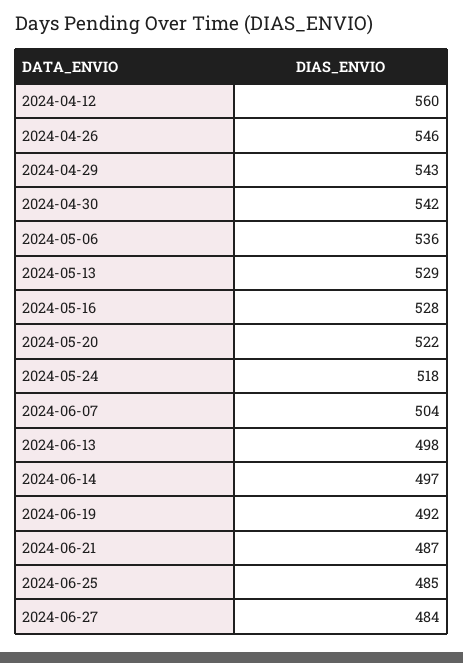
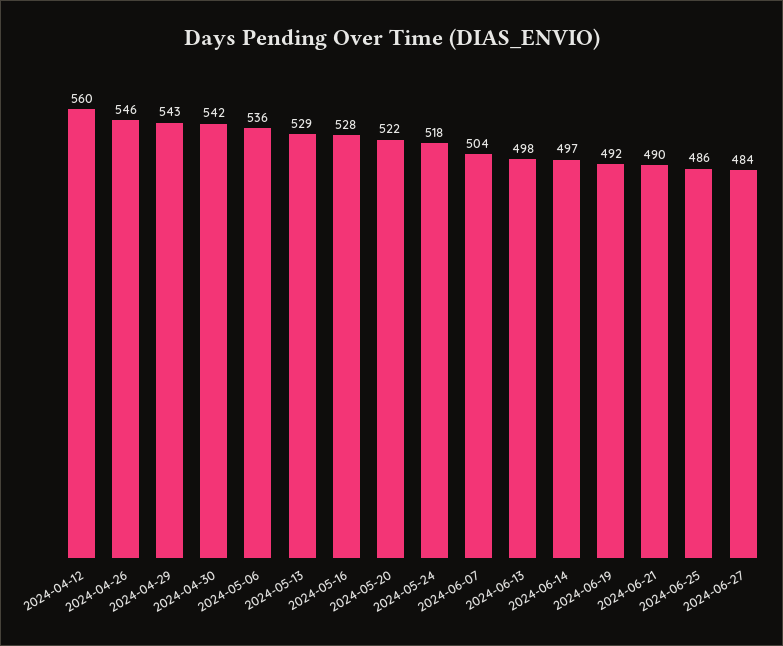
2024-06-21: 487 -> 490
2024-06-25: 485 -> 486

